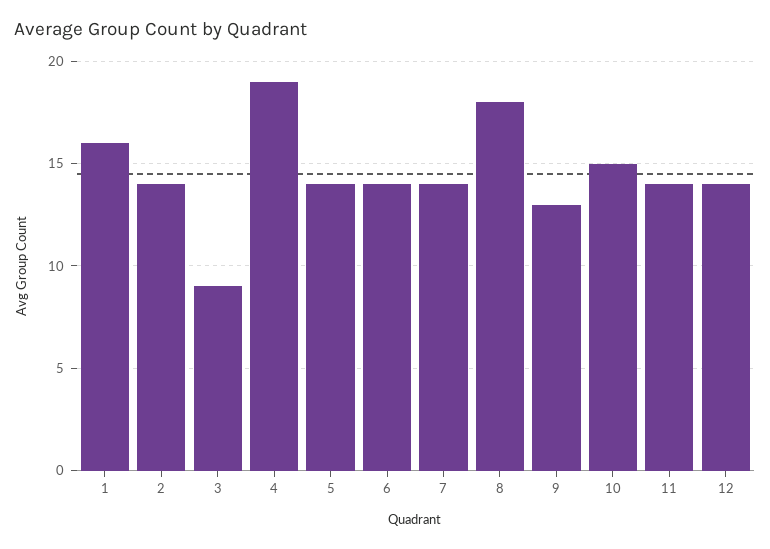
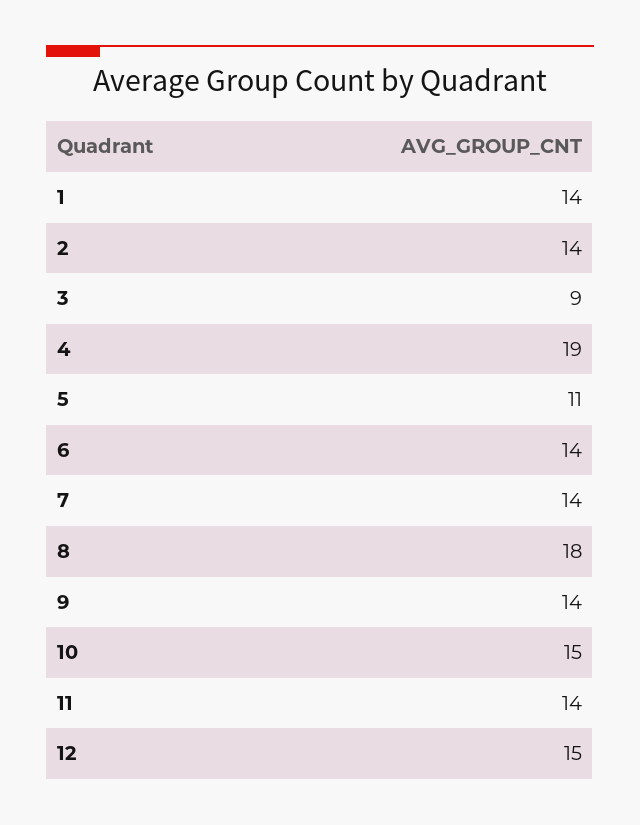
1: 16 -> 14
5: 14 -> 11
9: 13 -> 14
12: 14 -> 15

